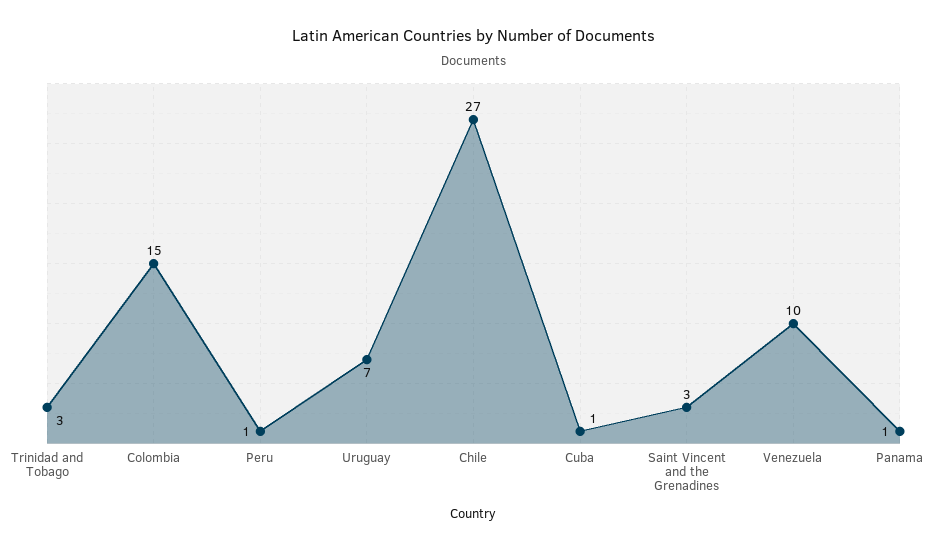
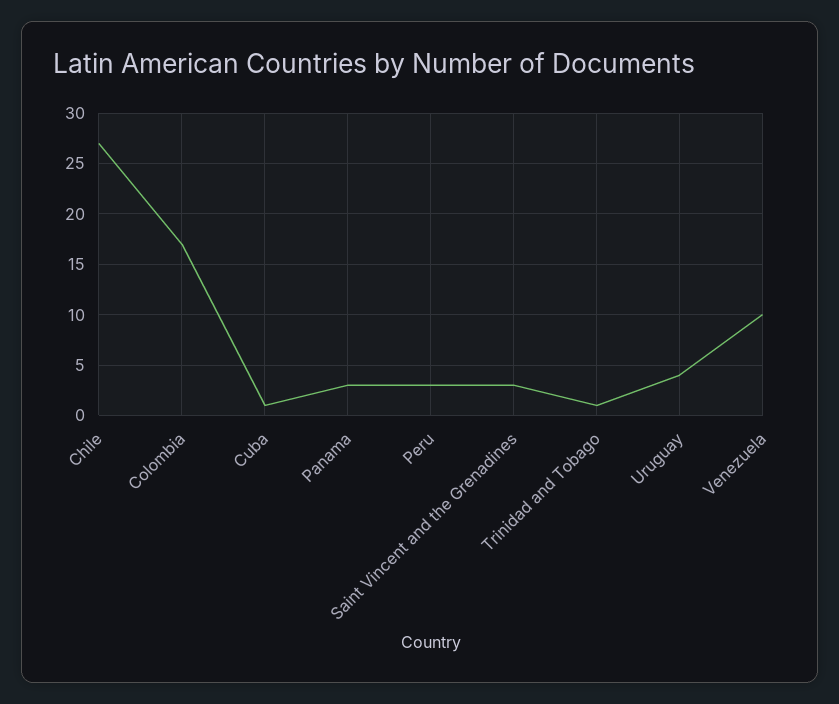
Trinidad and Tobago: 3 -> 1
Colombia: 15 -> 17
Peru: 1 -> 3
Uruguay: 7 -> 4
Panama: 1 -> 3

